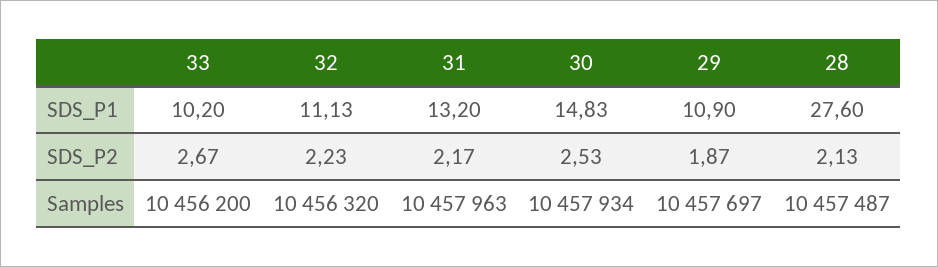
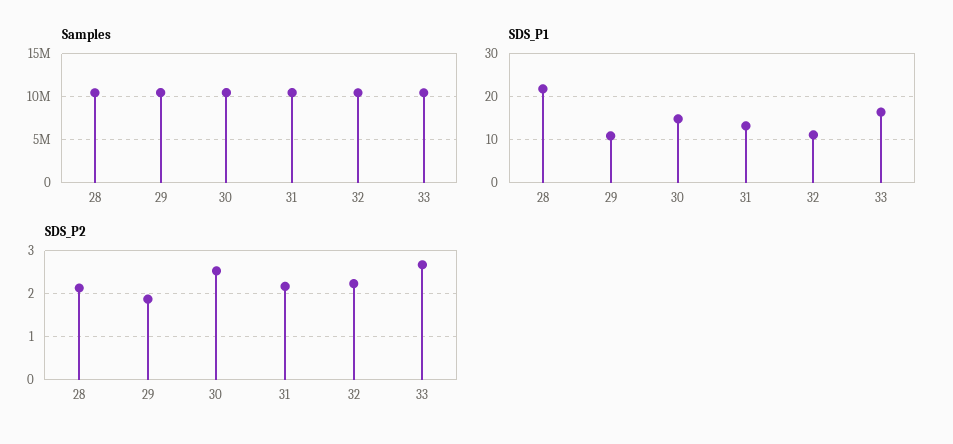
SDS_P1, 33: 10.2 -> 16
SDS_P1, 28: 27.6 -> 22

